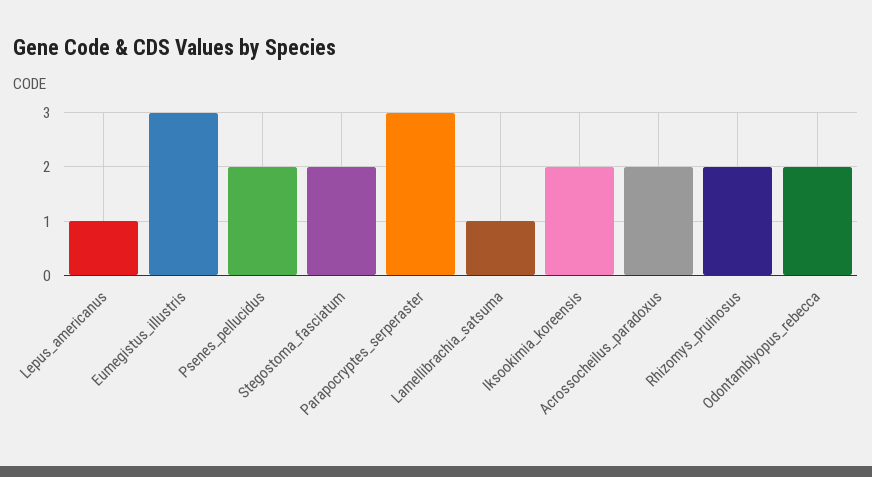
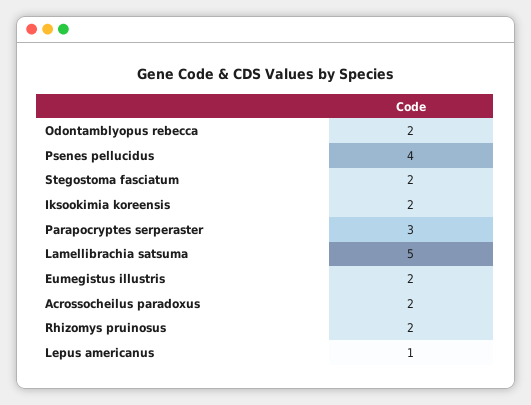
Eumegistus_illustris: 3 -> 2
Psenes_pellucidus: 2 -> 4
Lamellibrachia_satsuma: 1 -> 5

